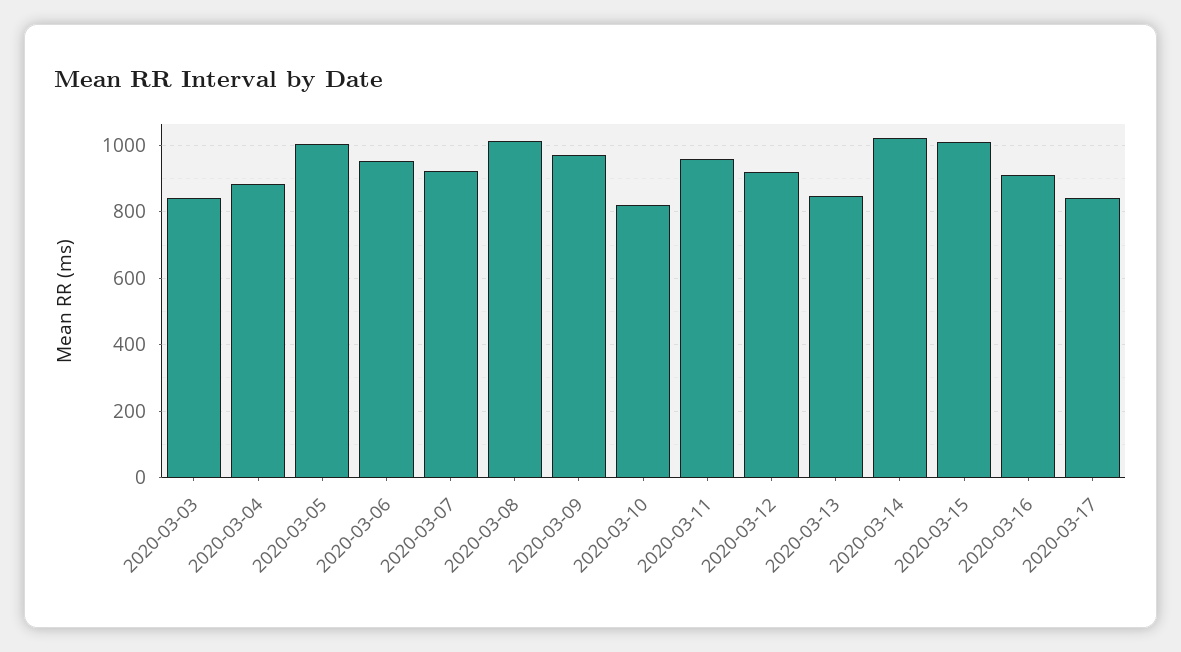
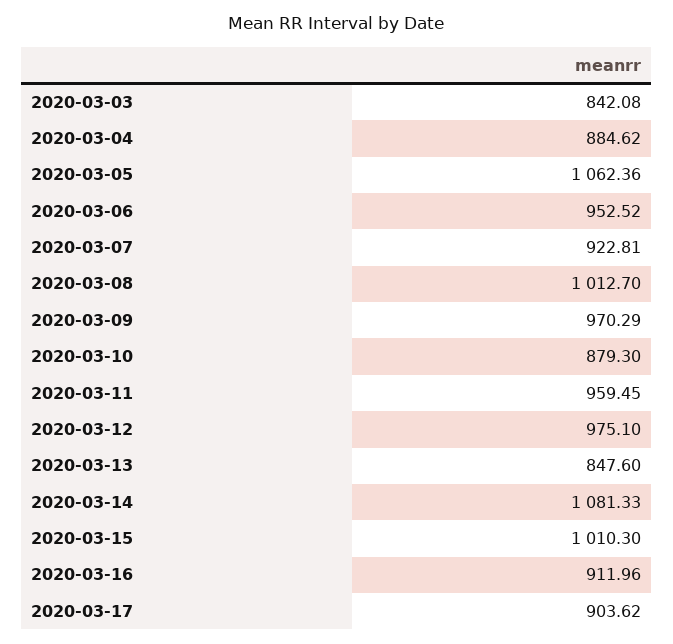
2020-03-05: 1000 -> 1062.36
2020-03-10: 820 -> 879.3
2020-03-12: 920 -> 975.1
2020-03-14: 1020 -> 1081.33
2020-03-17: 840 -> 903.62

